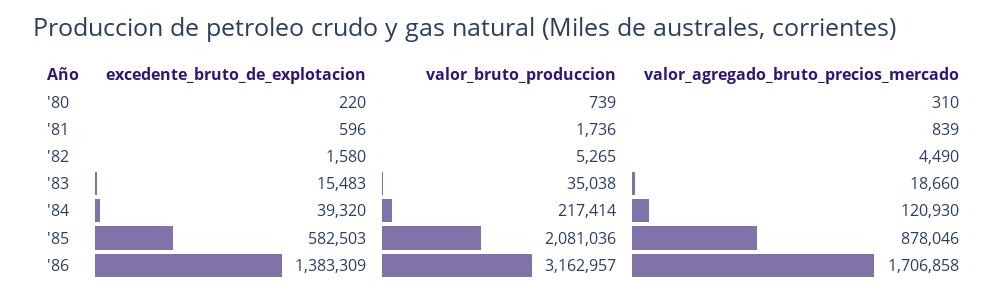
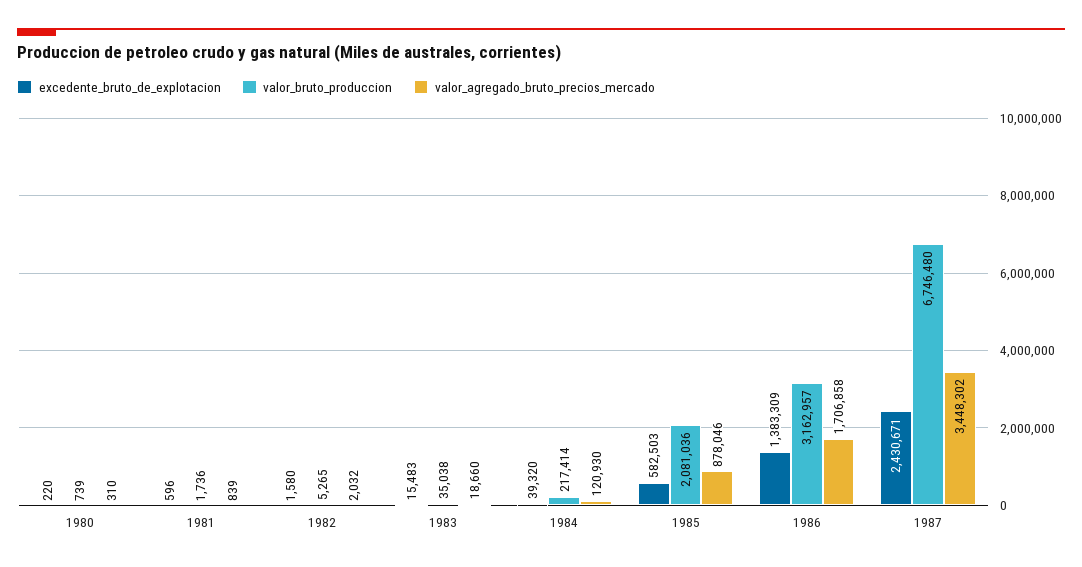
valor_agregado_bruto_precios_mercado, '82: 4490 -> 2032
excedente_bruto_de_explotacion, 1987: none -> 2430671
valor_bruto_produccion, 1987: none -> 6746480
valor_agregado_bruto_precios_mercado, 1987: none -> 3448302

